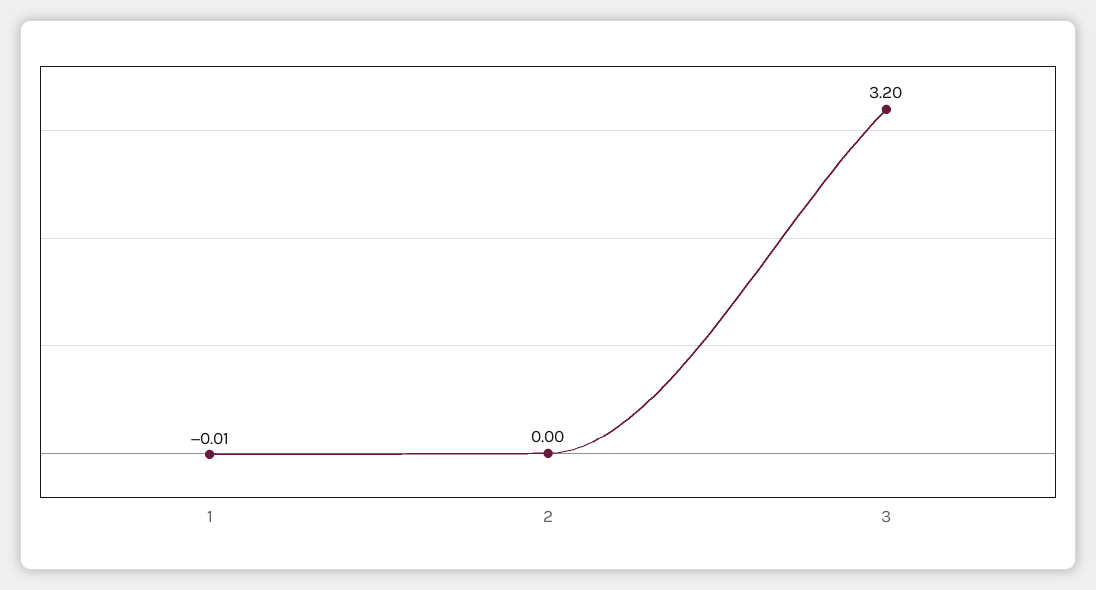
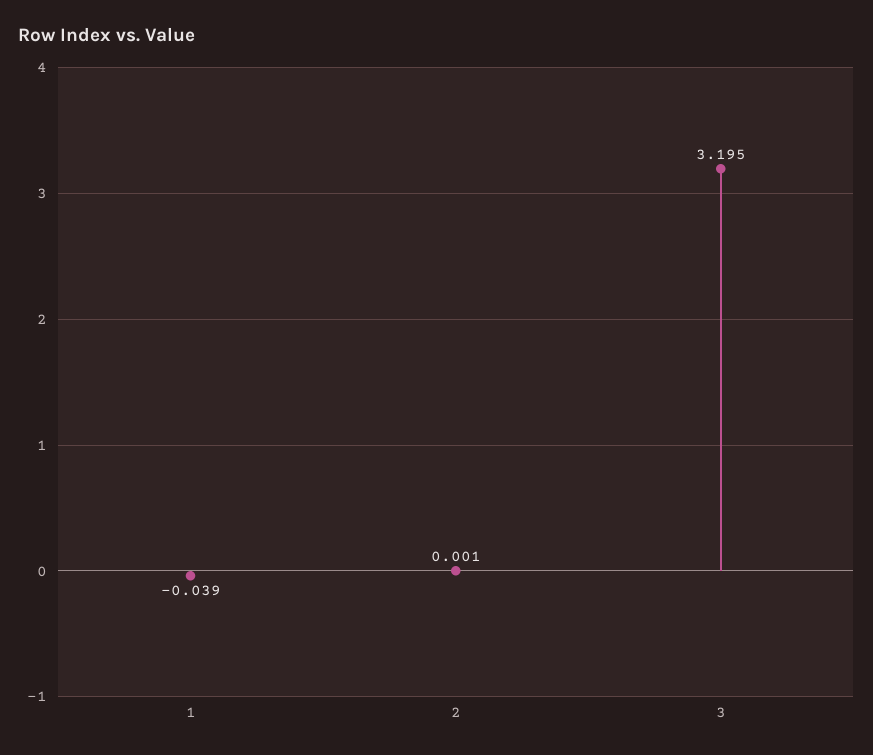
1: -0.01 -> -0.039

